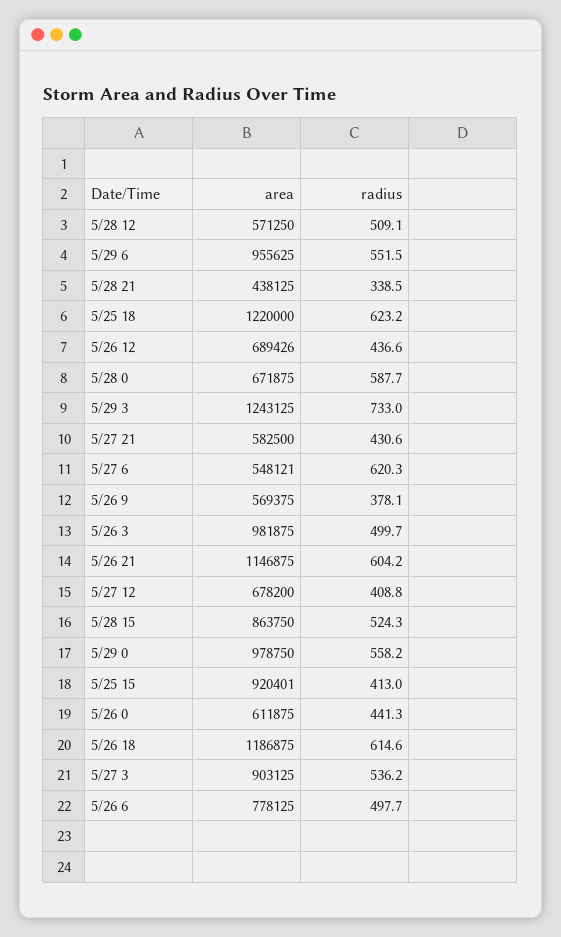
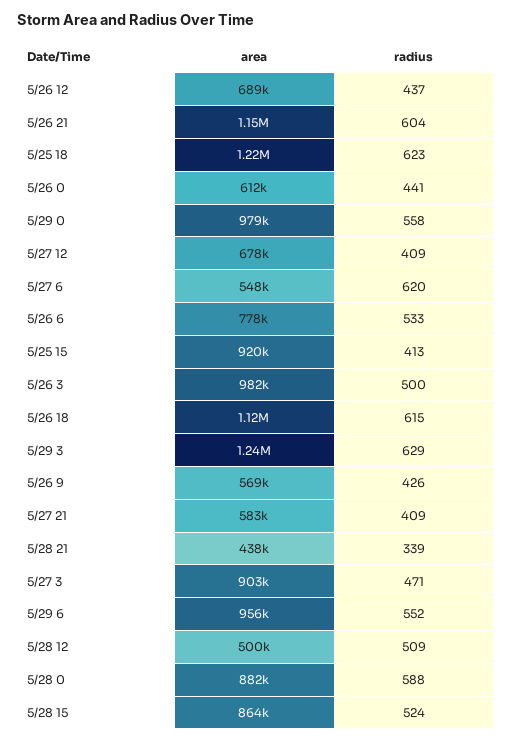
area, 5/28 12: 571250 -> 500000
area, 5/28 0: 671875 -> 882000
radius, 5/29 3: 733 -> 629
radius, 5/27 21: 430.6 -> 409
radius, 5/26 9: 378.1 -> 426
area, 5/26 18: 1186875 -> 1120000
radius, 5/27 3: 536.2 -> 471
radius, 5/26 6: 497.7 -> 533

